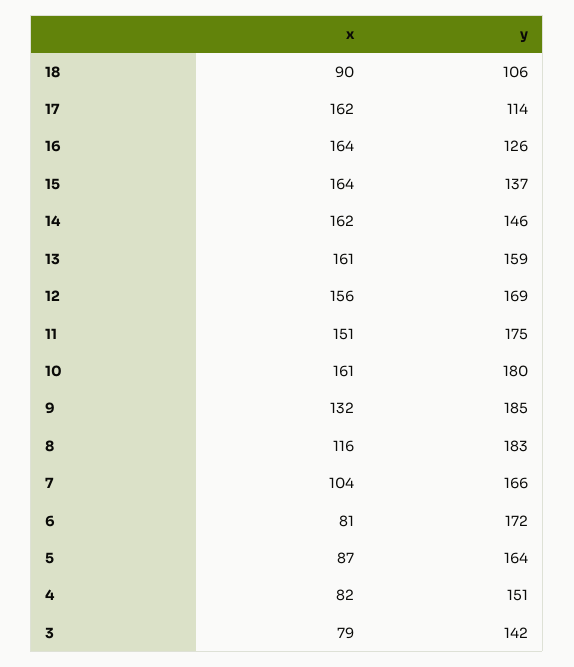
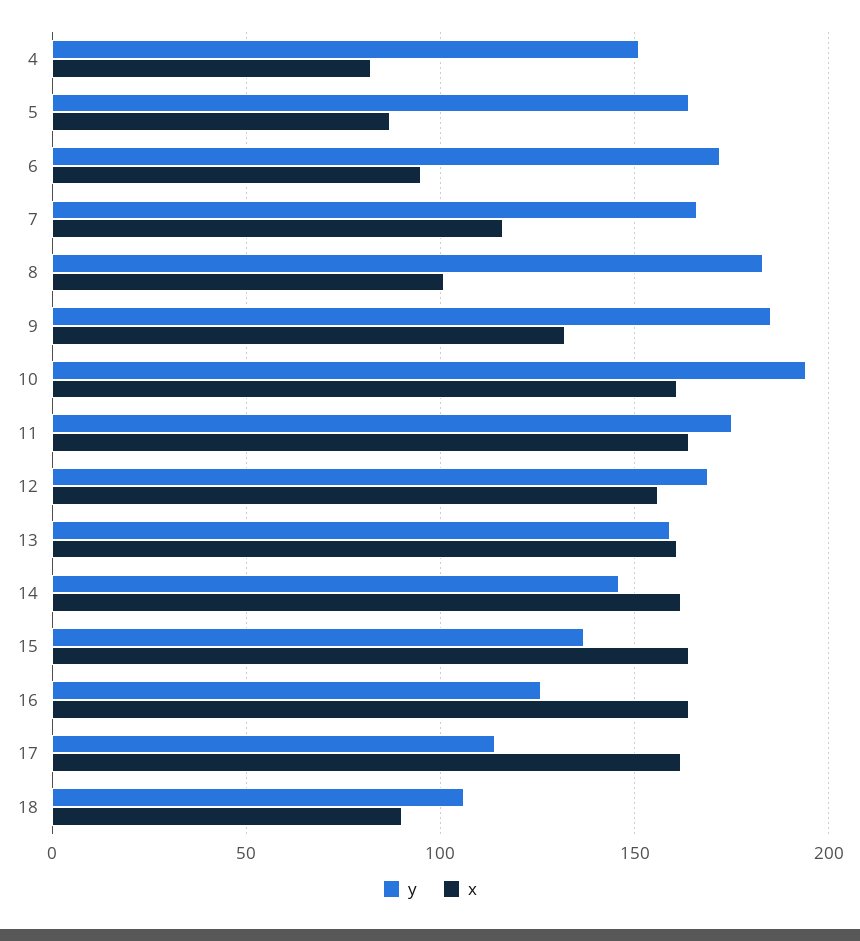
x, 11: 151 -> 165
y, 10: 180 -> 195
x, 8: 116 -> 100
x, 7: 104 -> 115
x, 6: 81 -> 95
x, 3: 79 -> none
y, 3: 142 -> none

